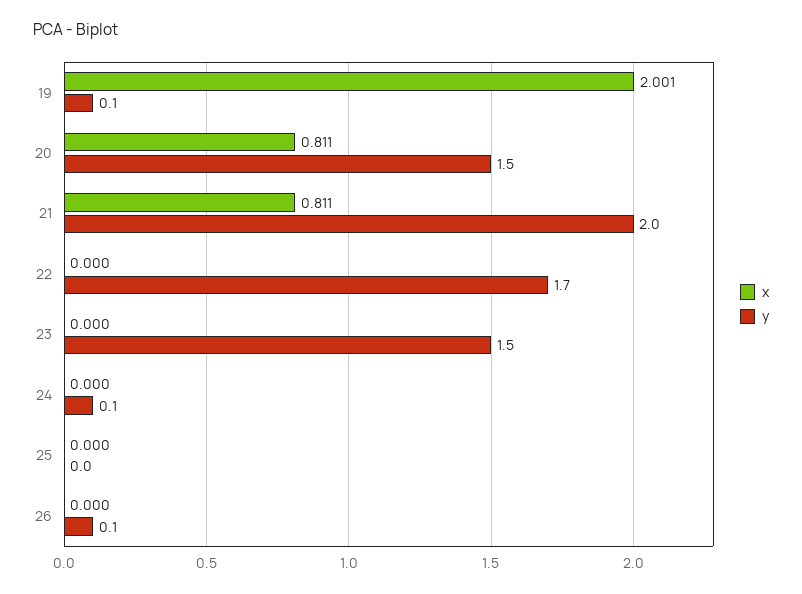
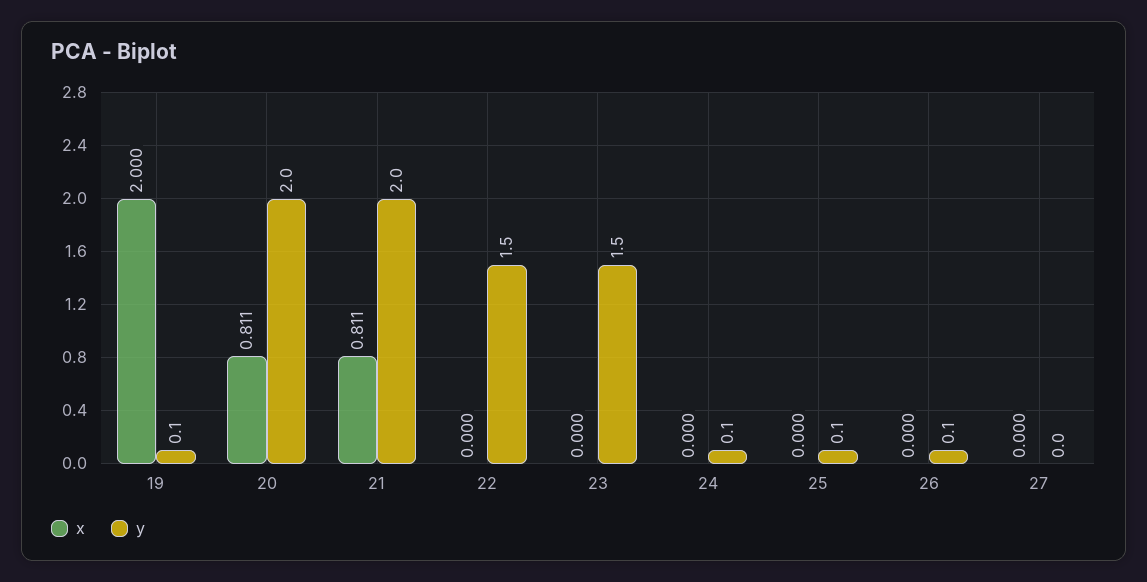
x, 19: 2.001 -> 2
y, 20: 1.5 -> 2
y, 22: 1.7 -> 1.5
y, 25: 0 -> 0.1
x, 27: none -> 0
y, 27: none -> 0

